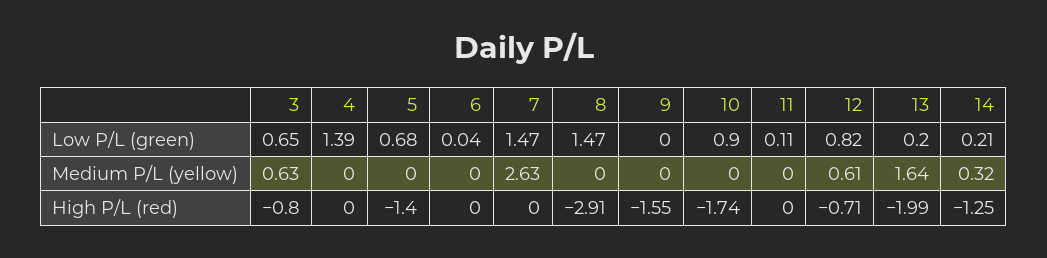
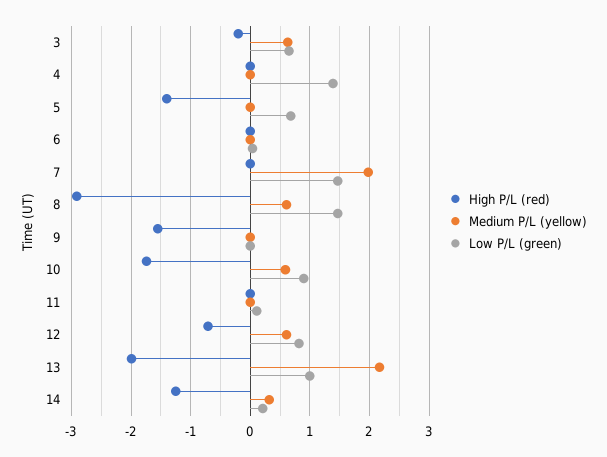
Low P/L (green), 13: 0.2 -> 1
Medium P/L (yellow), 7: 2.63 -> 2
Medium P/L (yellow), 8: 0 -> 0.6
Medium P/L (yellow), 10: 0 -> 0.6
Medium P/L (yellow), 13: 1.64 -> 2.2
High P/L (red), 3: -0.8 -> -0.2

